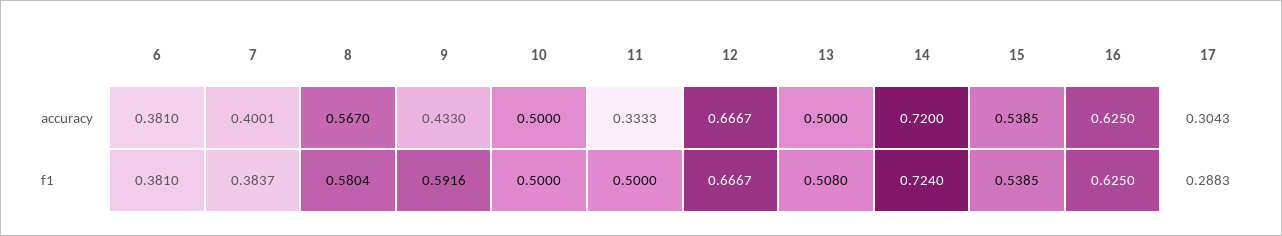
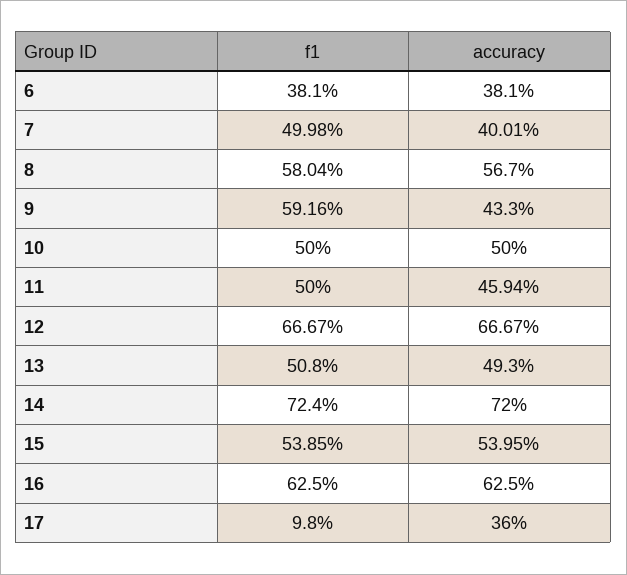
11, accuracy: 0.3333 -> 0.4594
13, accuracy: 0.5 -> 0.493
15, accuracy: 0.5385 -> 0.5395
17, accuracy: 0.3043 -> 0.36
7, f1: 0.3837 -> 0.4998
17, f1: 0.2883 -> 0.098

